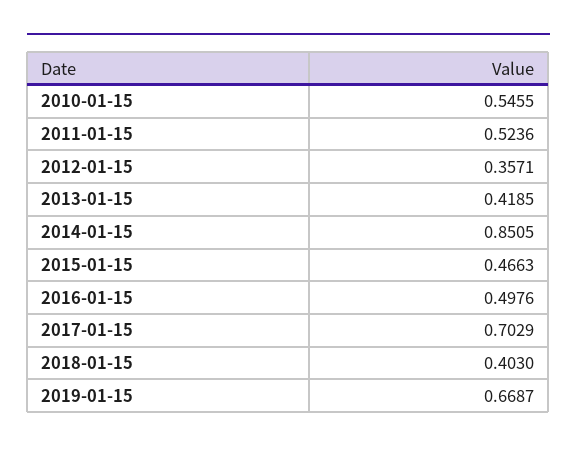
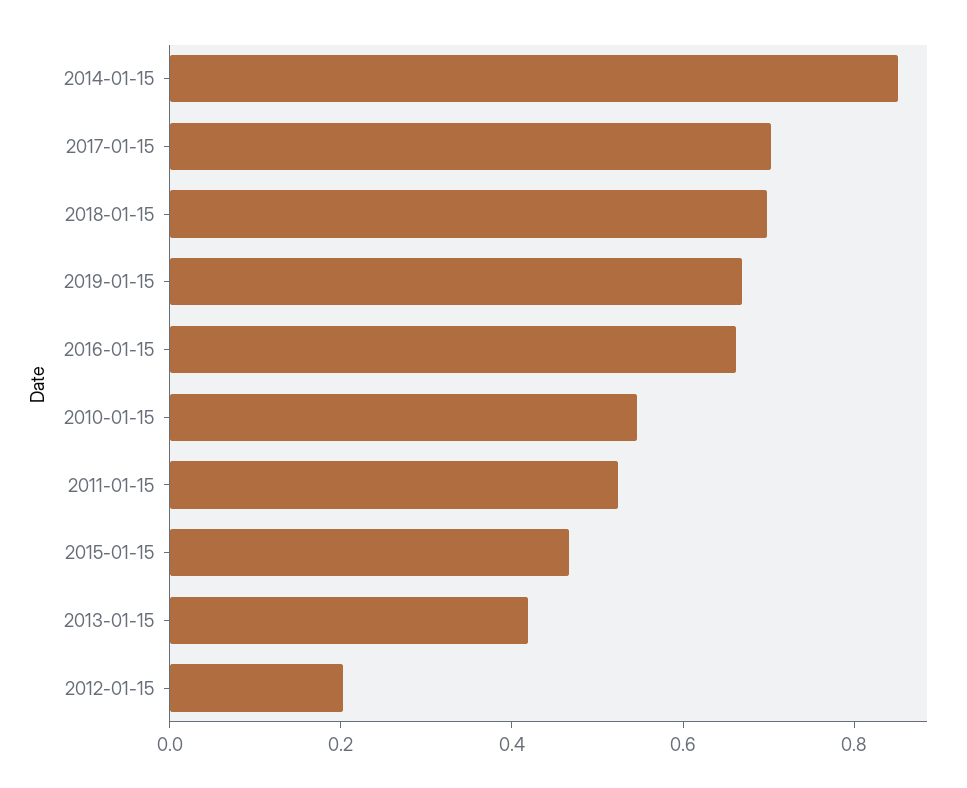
2012-01-15: 0.3571 -> 0.2
2016-01-15: 0.4976 -> 0.65
2018-01-15: 0.403 -> 0.7

